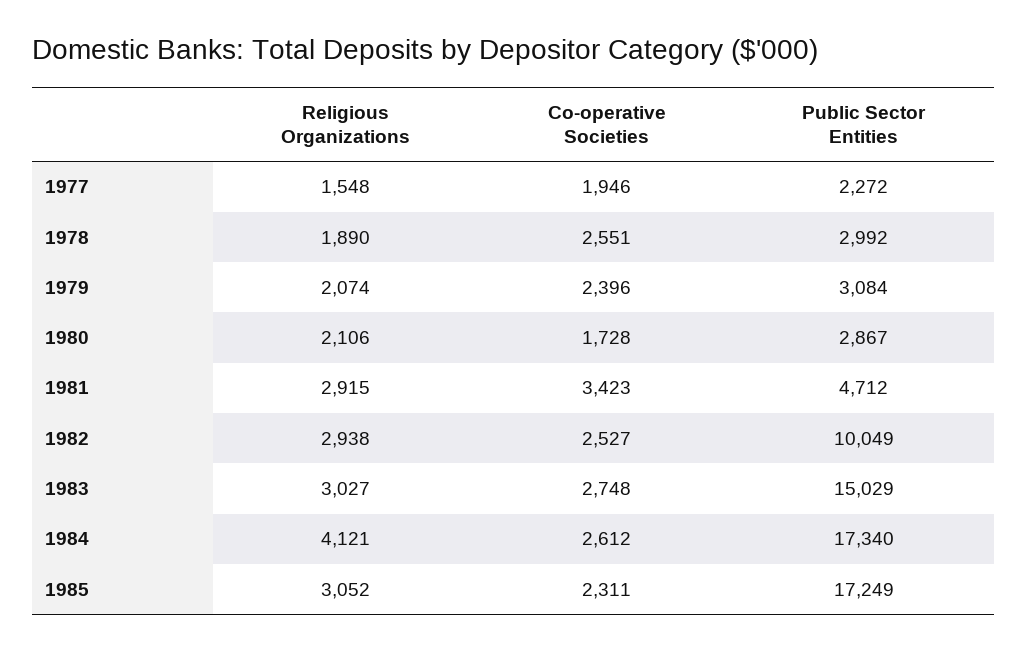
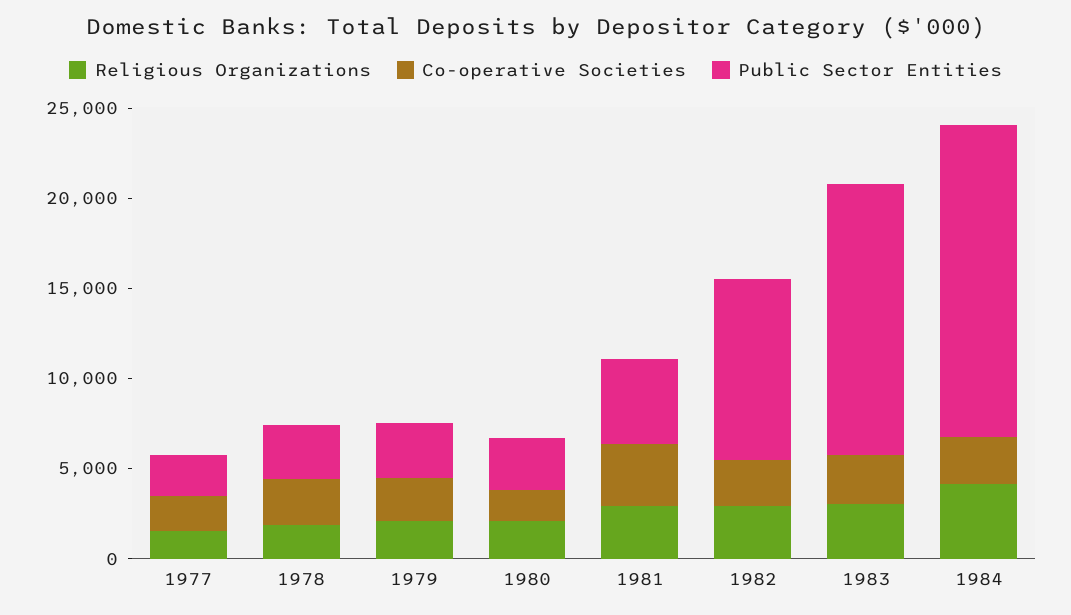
Religious Organizations, 1985: 3052 -> none
Co-operative Societies, 1985: 2311 -> none
Public Sector Entities, 1985: 17249 -> none

